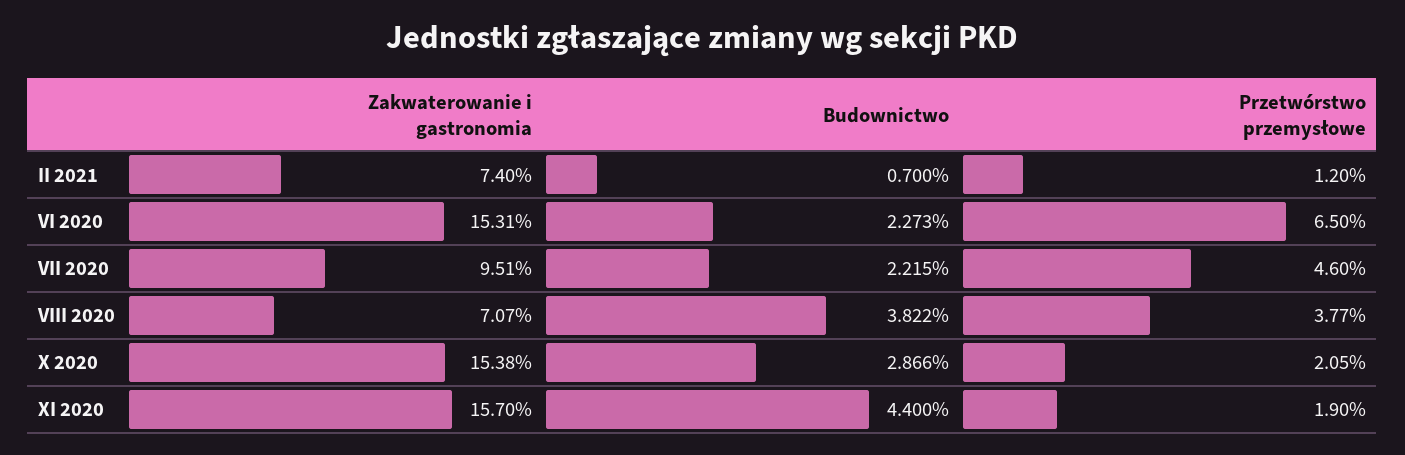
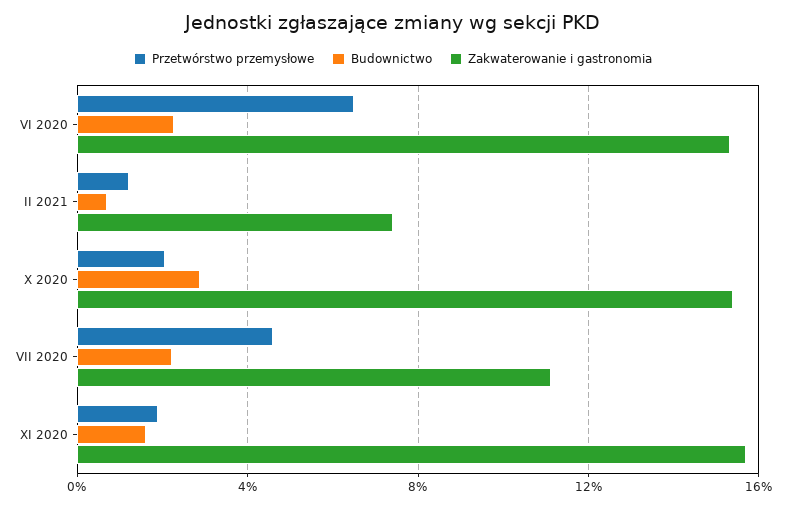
Zakwaterowanie i gastronomia, VII 2020: 9.51 -> 11
Zakwaterowanie i gastronomia, VIII 2020: 7.07 -> none
Budownictwo, VIII 2020: 3.822 -> none
Przetwórstwo przemysłowe, VIII 2020: 3.77 -> none
Budownictwo, XI 2020: 4.4 -> 1.5

